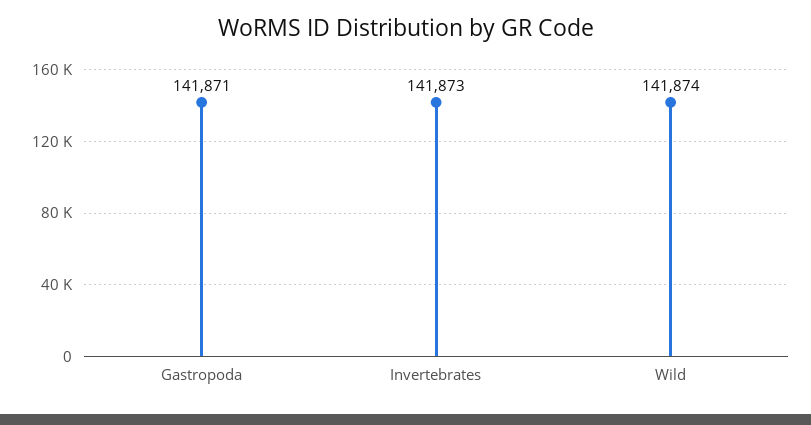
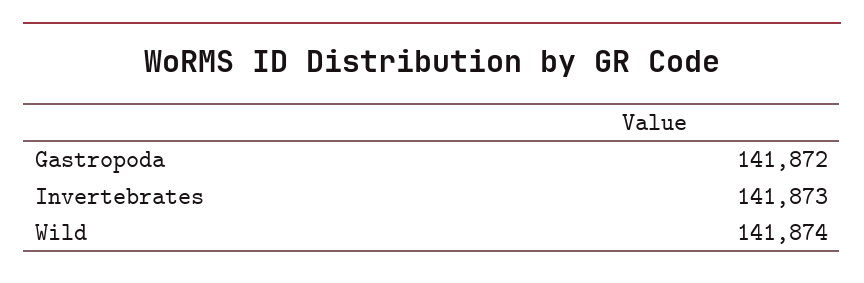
Gastropoda: 141871 -> 141872

